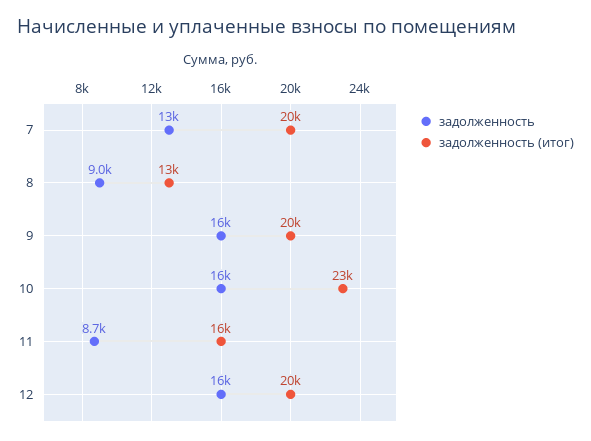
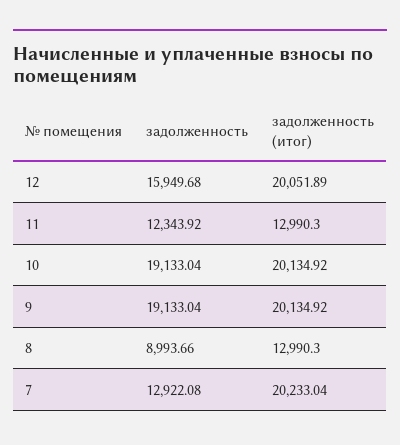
задолженность, 9: 16000 -> 19133.04
задолженность, 10: 16000 -> 19133.04
задолженность (итог), 10: 23000 -> 20134.92
задолженность, 11: 8700 -> 12343.92
задолженность (итог), 11: 16000 -> 12990.3

